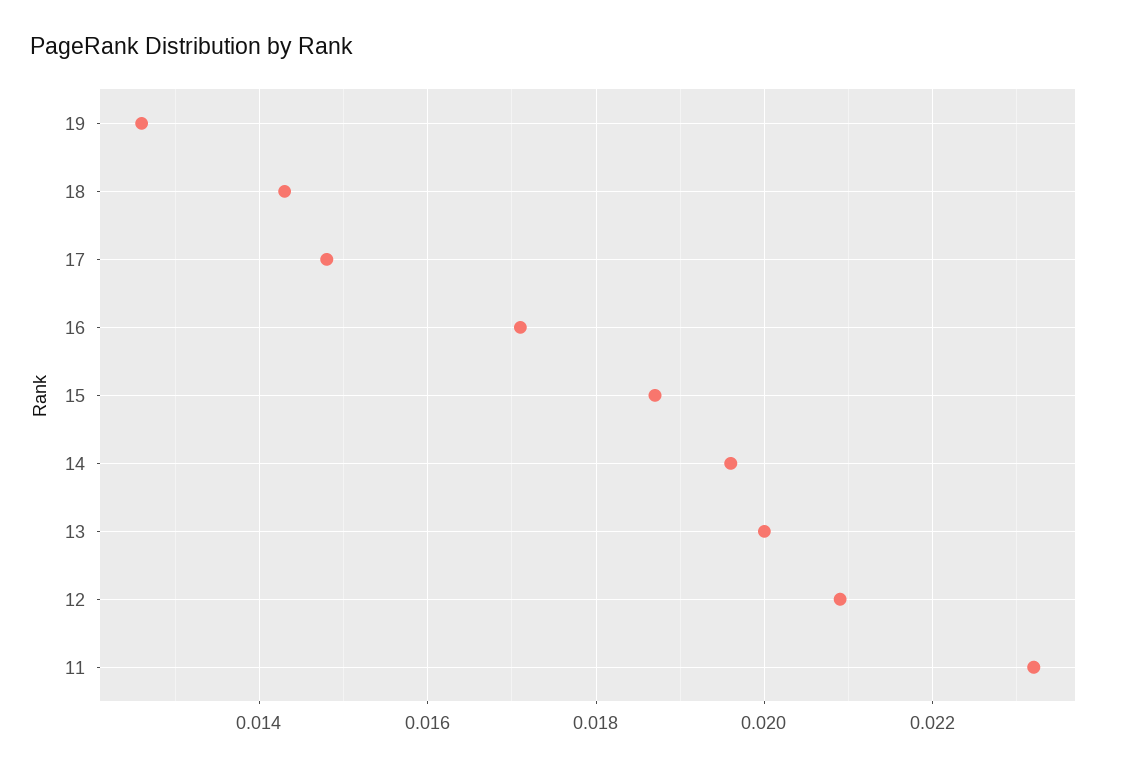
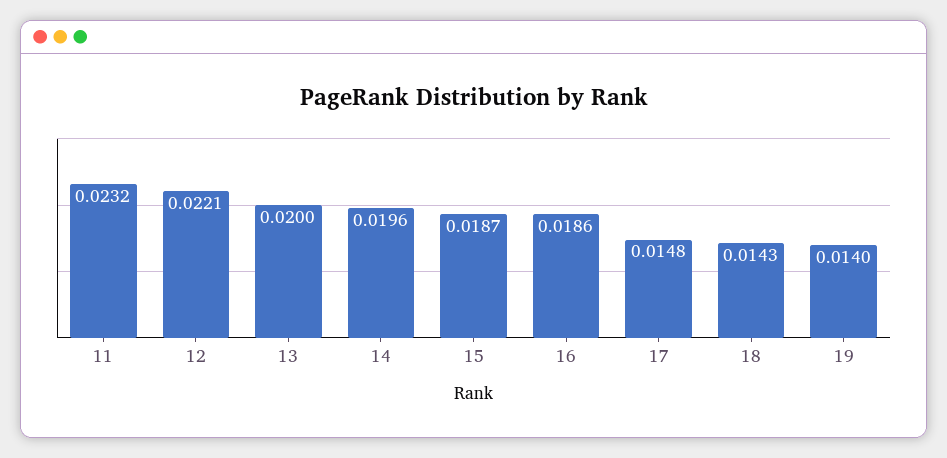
19: 0.0125 -> 0.014
16: 0.017 -> 0.0186
12: 0.021 -> 0.0221

